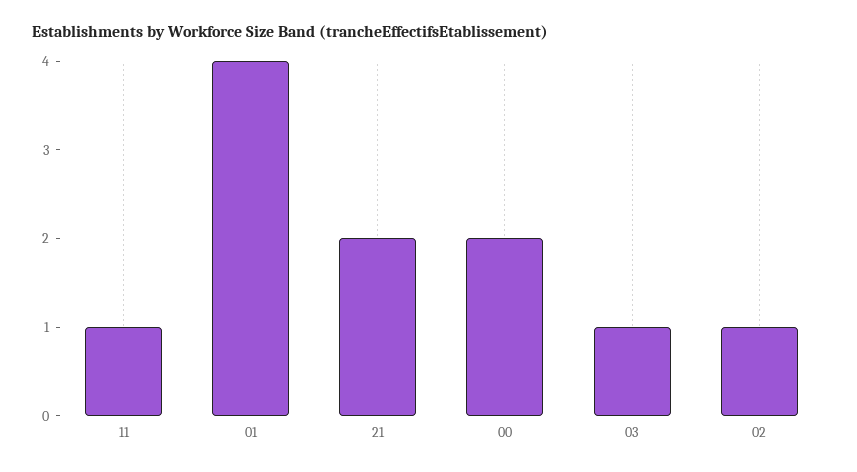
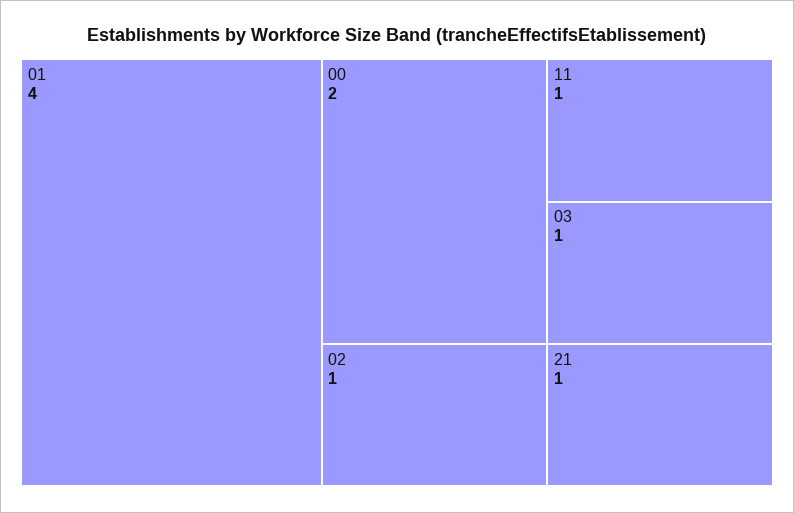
21: 2 -> 1

